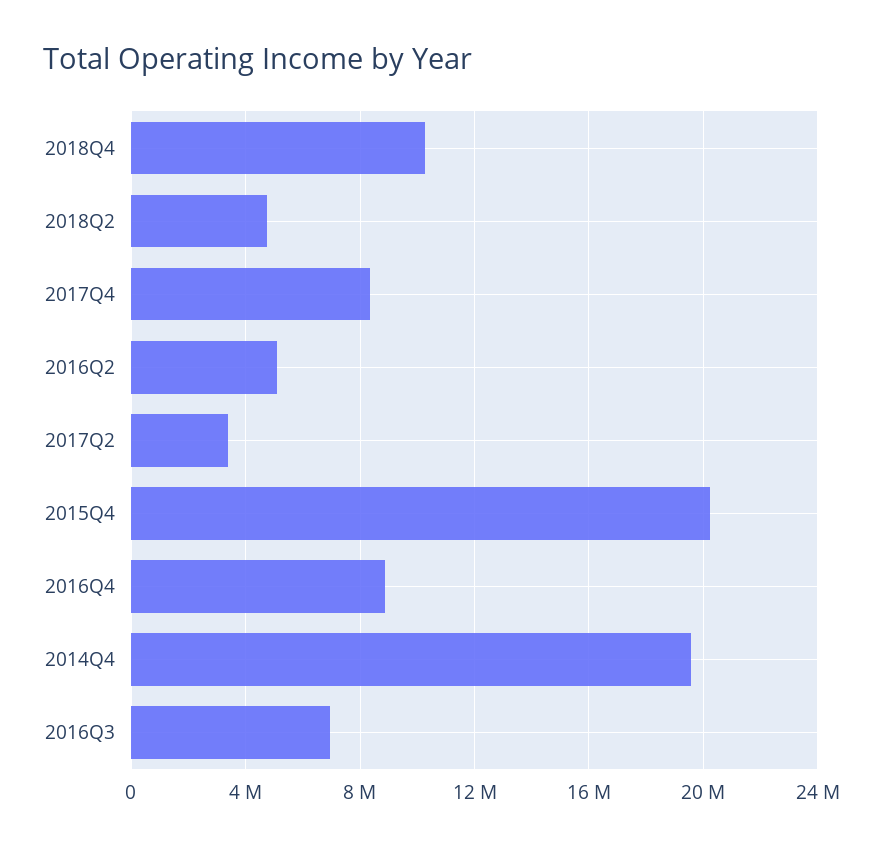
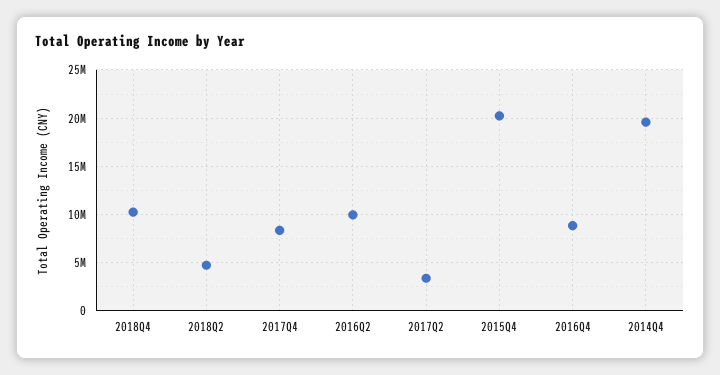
2016Q2: 5000000 -> 10000000
2016Q3: 7000000 -> none

